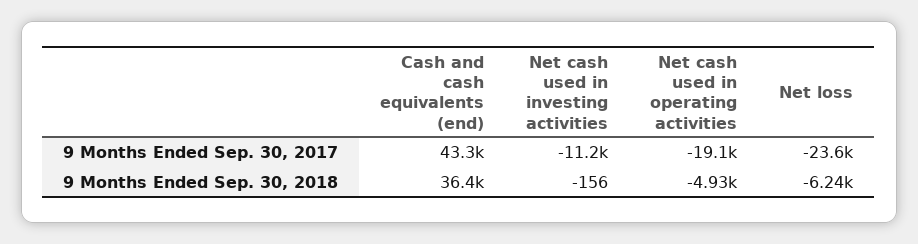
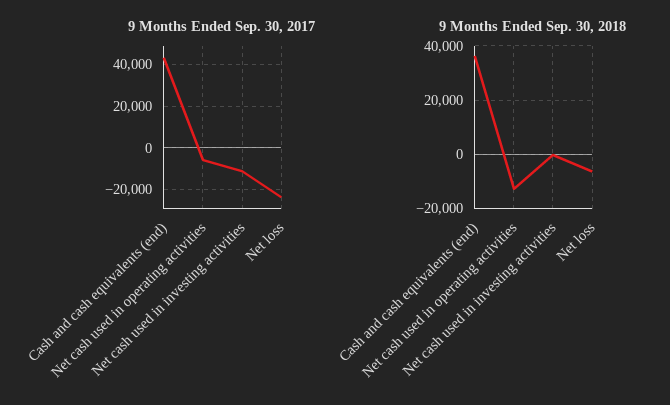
9 Months Ended Sep. 30, 2017, Net cash used in operating activities: -19100 -> -5000
9 Months Ended Sep. 30, 2018, Net cash used in operating activities: -4930 -> -12500

